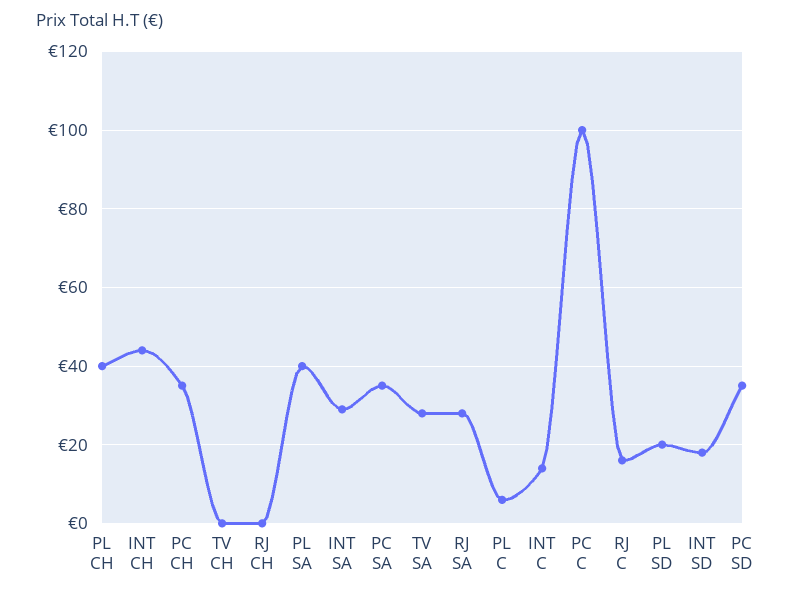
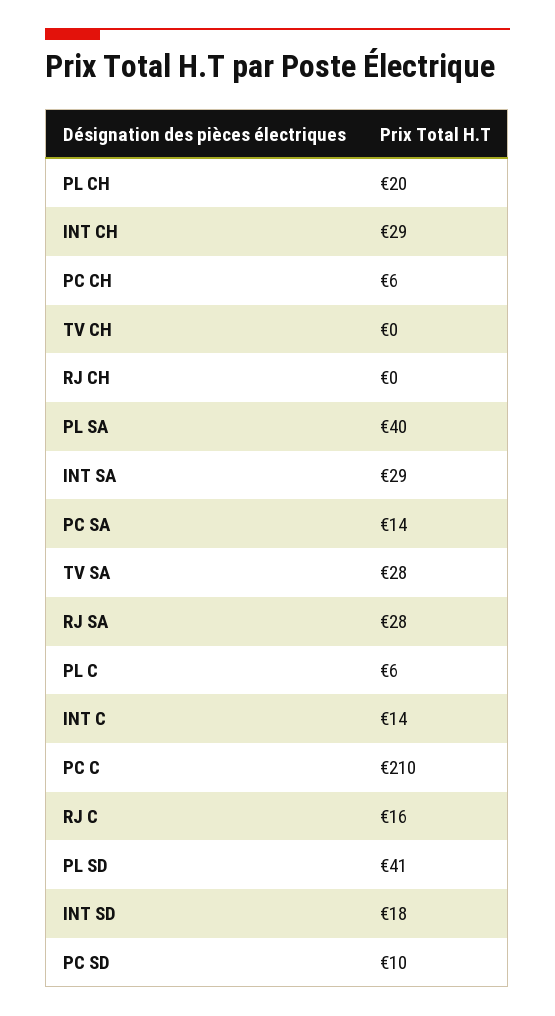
PL CH: 40 -> 20
INT CH: 45 -> 29
PC CH: 35 -> 6
PC SA: 35 -> 14
PC C: 100 -> 210
PL SD: 20 -> 41
PC SD: 35 -> 10

